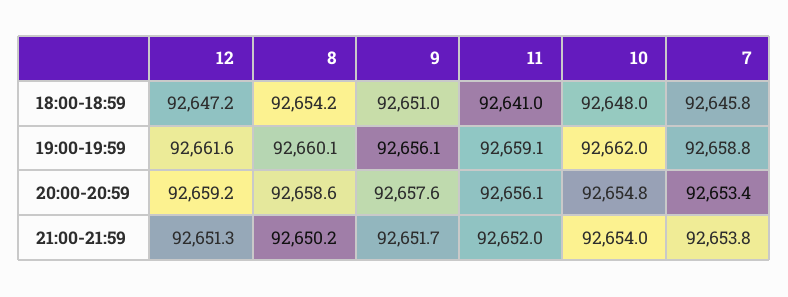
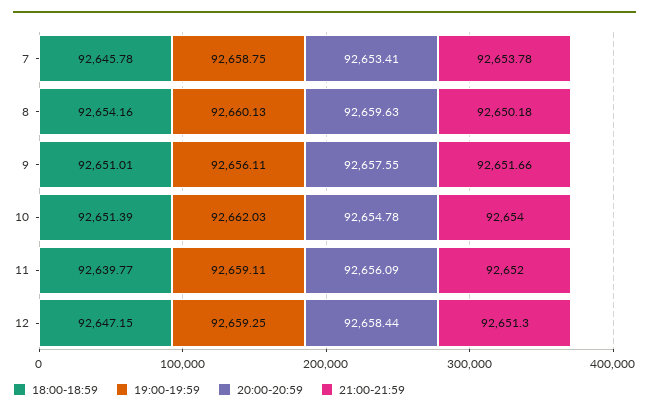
18:00-18:59, 11: 92641 -> 92639.77
18:00-18:59, 10: 92648 -> 92651.39
19:00-19:59, 12: 92661.6 -> 92659.25
20:00-20:59, 12: 92659.2 -> 92658.44
20:00-20:59, 8: 92658.6 -> 92659.63

